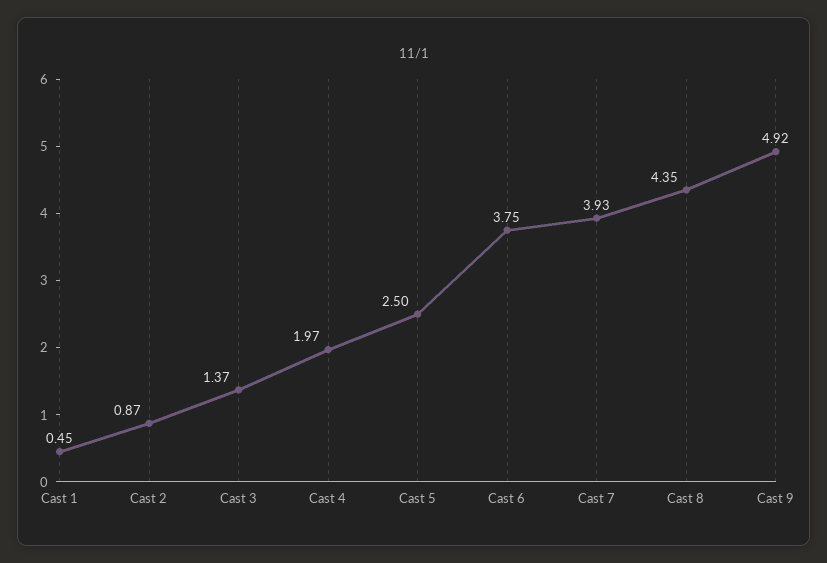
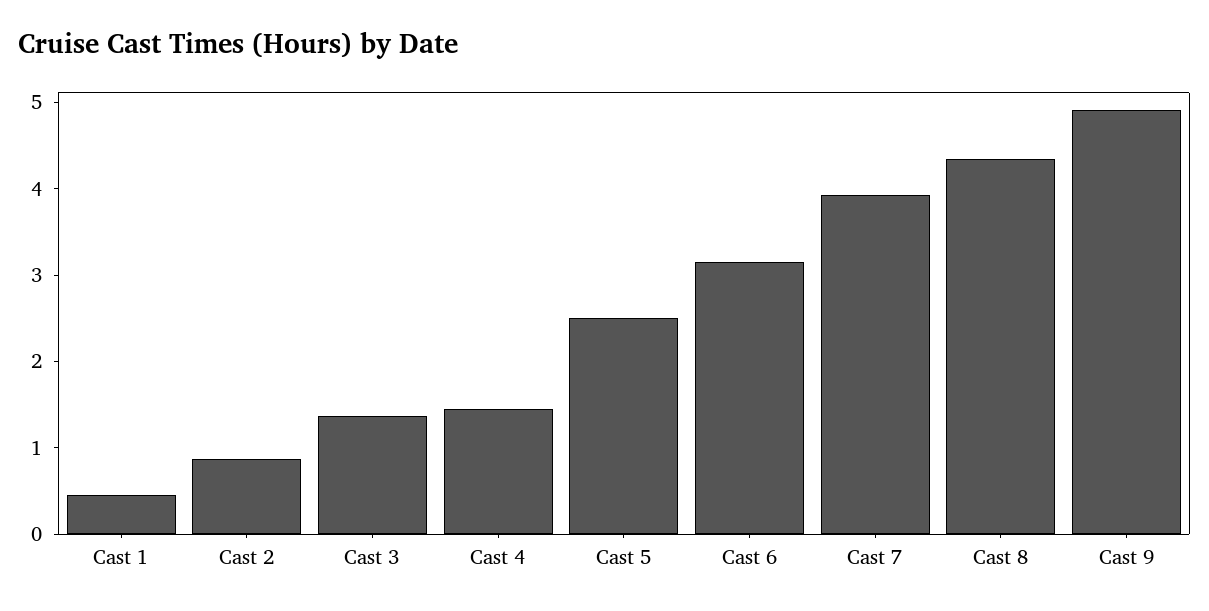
Cast 4: 1.97 -> 1.4
Cast 6: 3.75 -> 3.2

